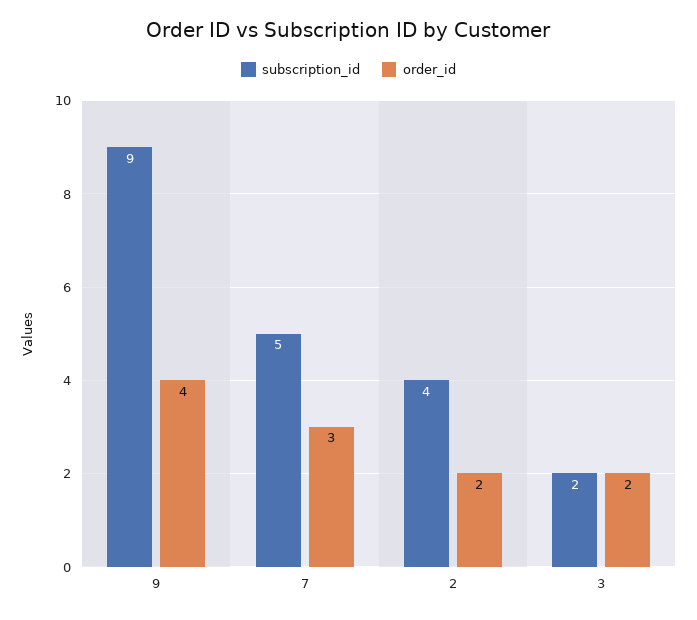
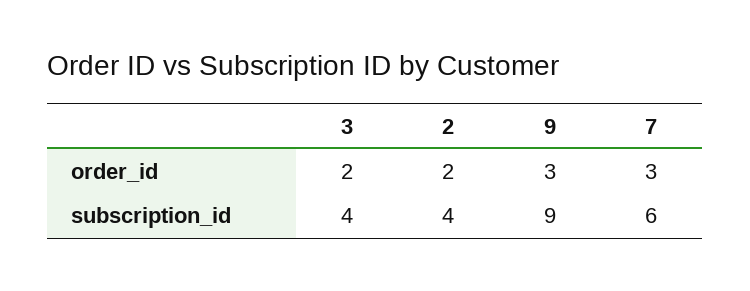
order_id, 9: 4 -> 3
subscription_id, 7: 5 -> 6
subscription_id, 3: 2 -> 4

